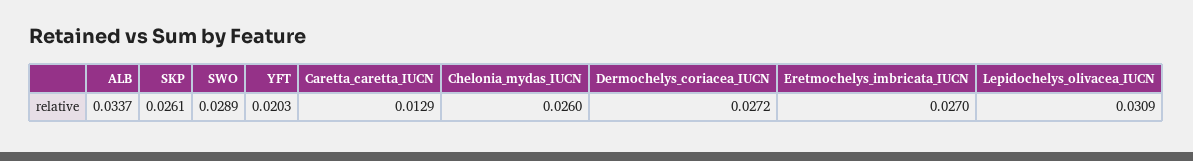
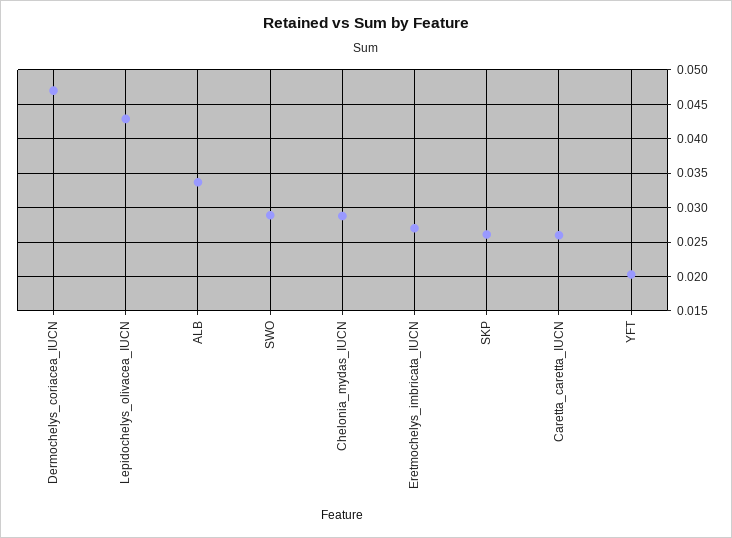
Caretta_caretta_IUCN: 0.0129 -> 0.026
Chelonia_mydas_IUCN: 0.026 -> 0.029
Dermochelys_coriacea_IUCN: 0.0272 -> 0.047
Lepidochelys_olivacea_IUCN: 0.0309 -> 0.043

